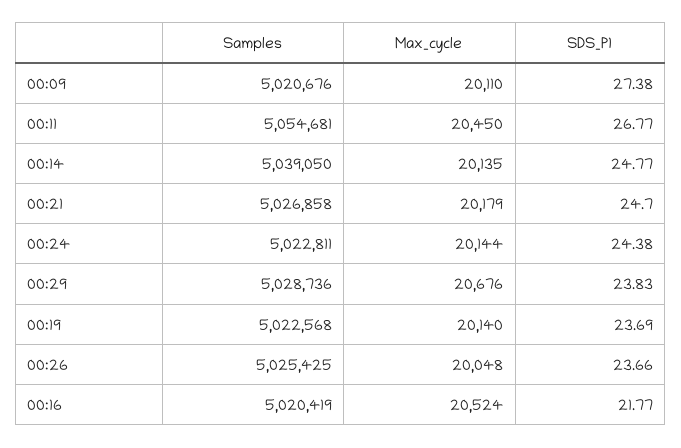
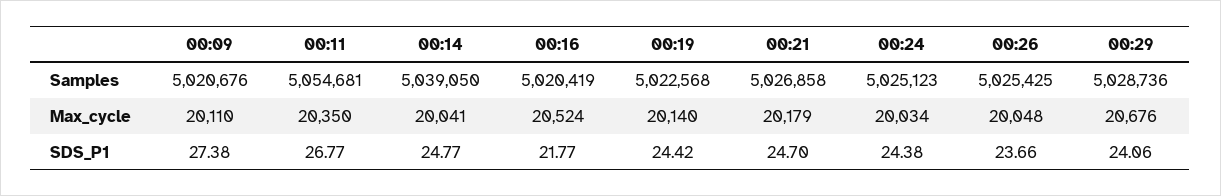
Max_cycle, 00:11: 20450 -> 20350
Max_cycle, 00:14: 20135 -> 20041
Samples, 00:24: 5022811 -> 5025123
Max_cycle, 00:24: 20144 -> 20034
SDS_P1, 00:29: 23.83 -> 24.06
SDS_P1, 00:19: 23.69 -> 24.42

